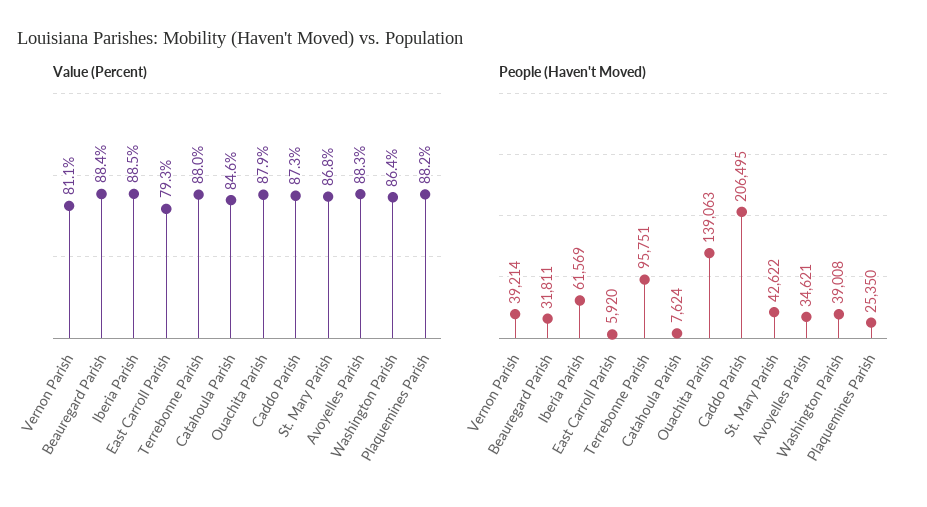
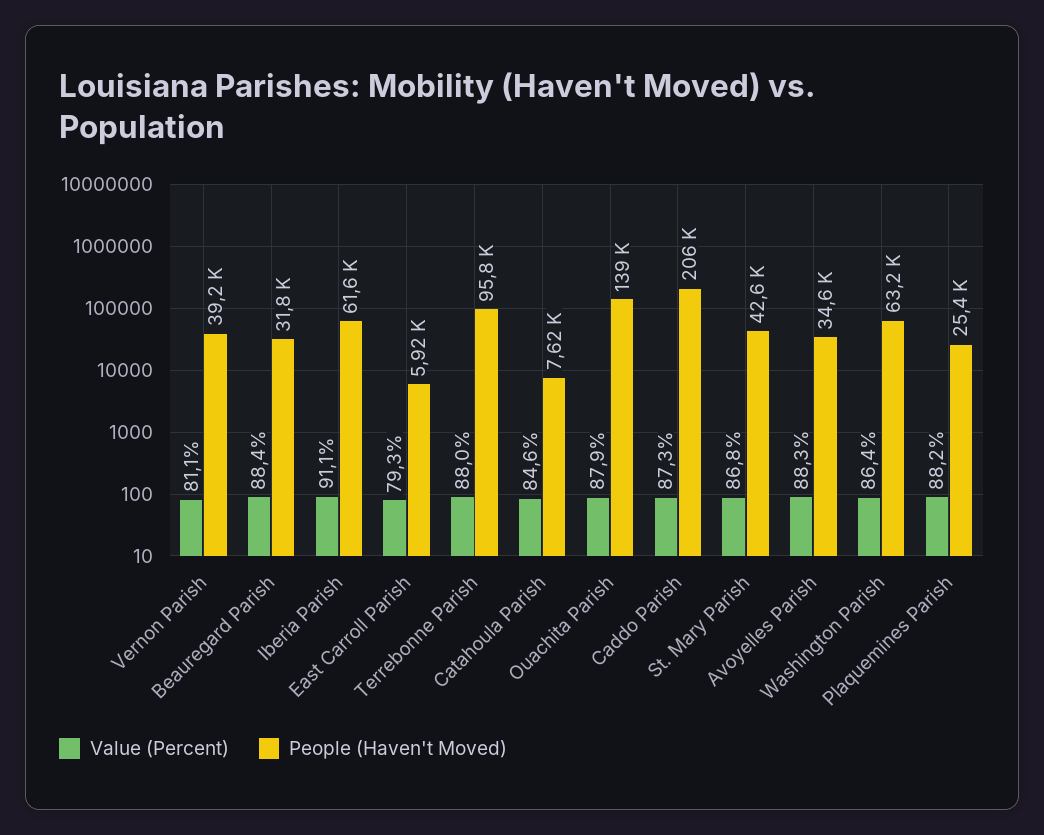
Value (Percent), Iberia Parish: 88.5 -> 91.1
People (Haven't Moved), Washington Parish: 39008 -> 63200

